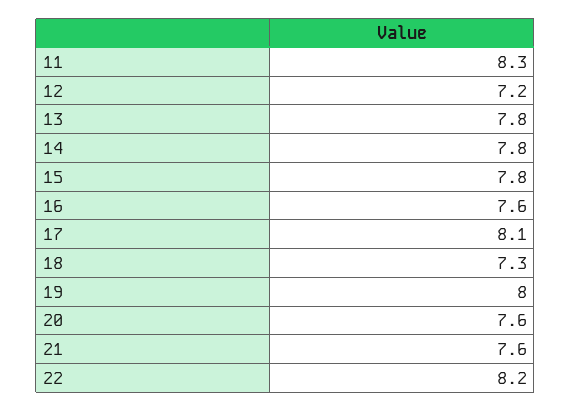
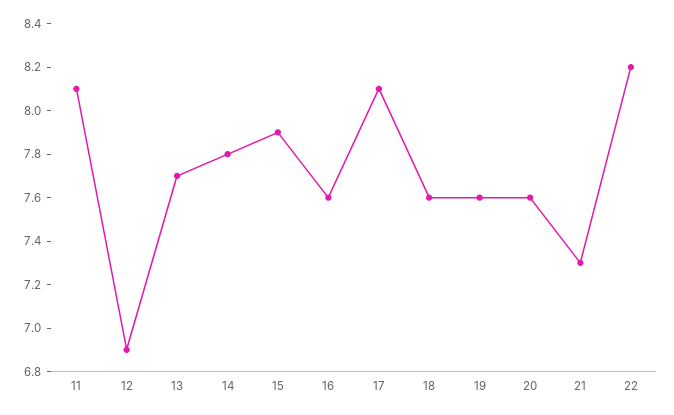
11: 8.3 -> 8.1
12: 7.2 -> 6.9
13: 7.8 -> 7.7
15: 7.8 -> 7.9
18: 7.3 -> 7.6
19: 8 -> 7.6
21: 7.6 -> 7.3

